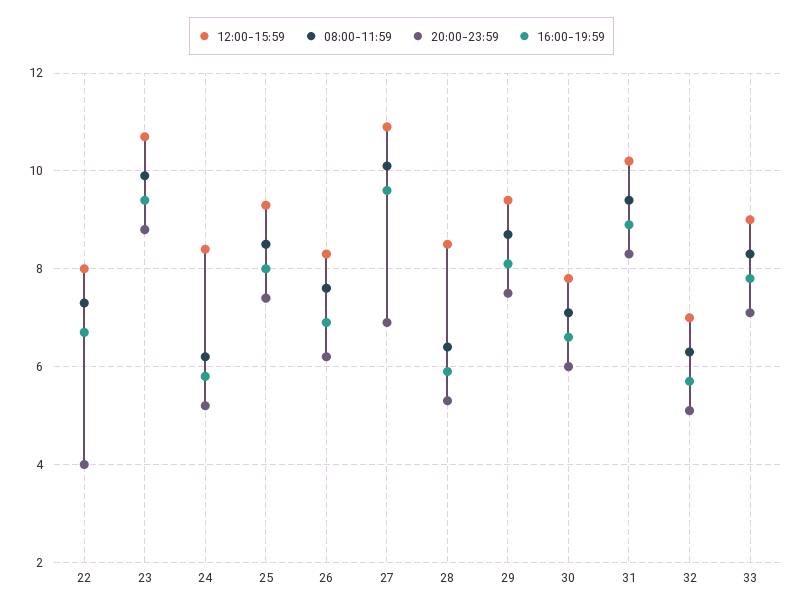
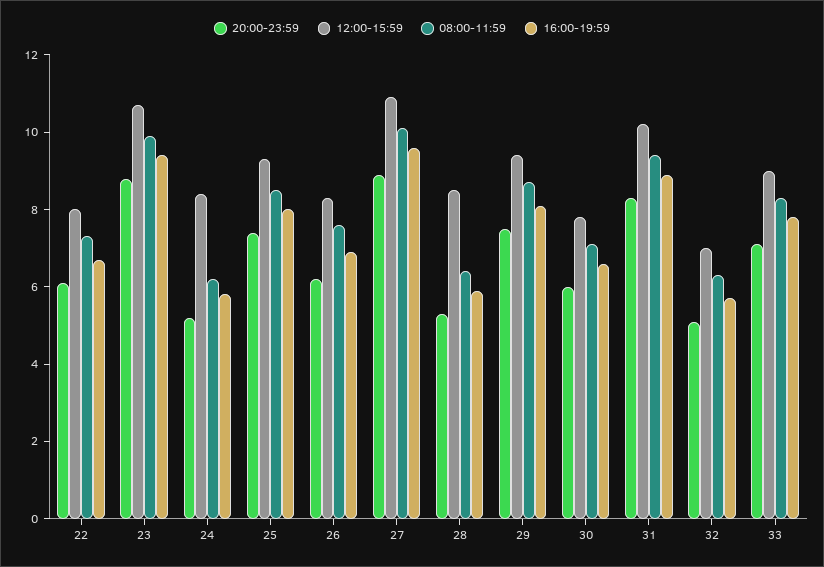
20:00-23:59, 22: 4 -> 6
20:00-23:59, 27: 7 -> 9

